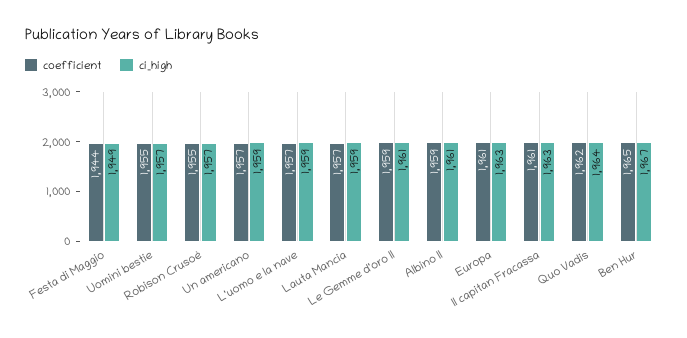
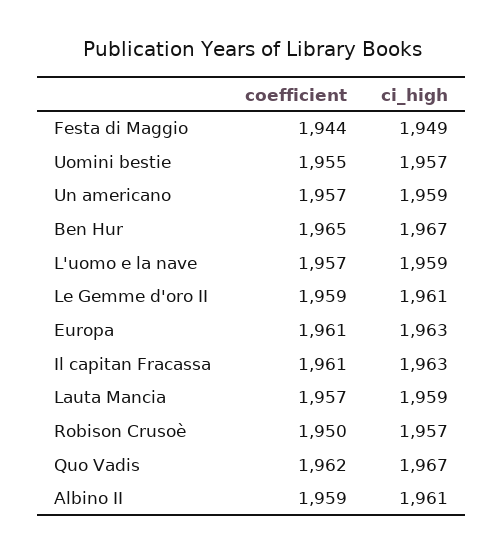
coefficient, Robison Crusoè: 1955 -> 1950
ci_high, Quo Vadis: 1964 -> 1967

